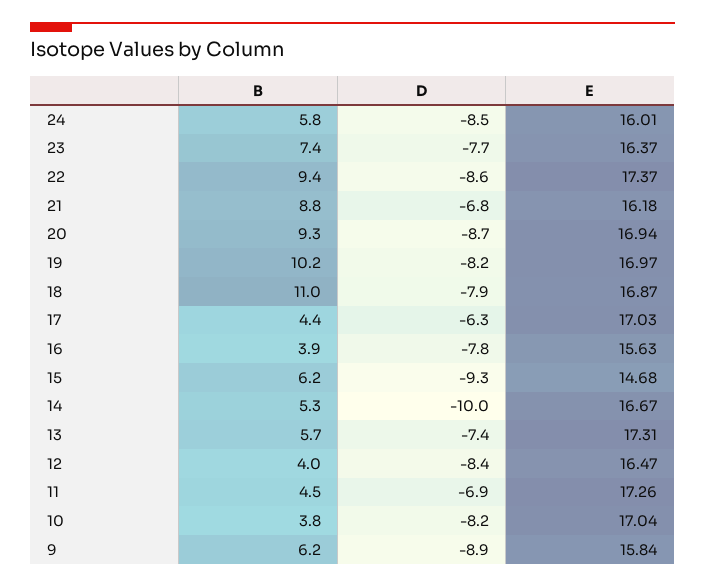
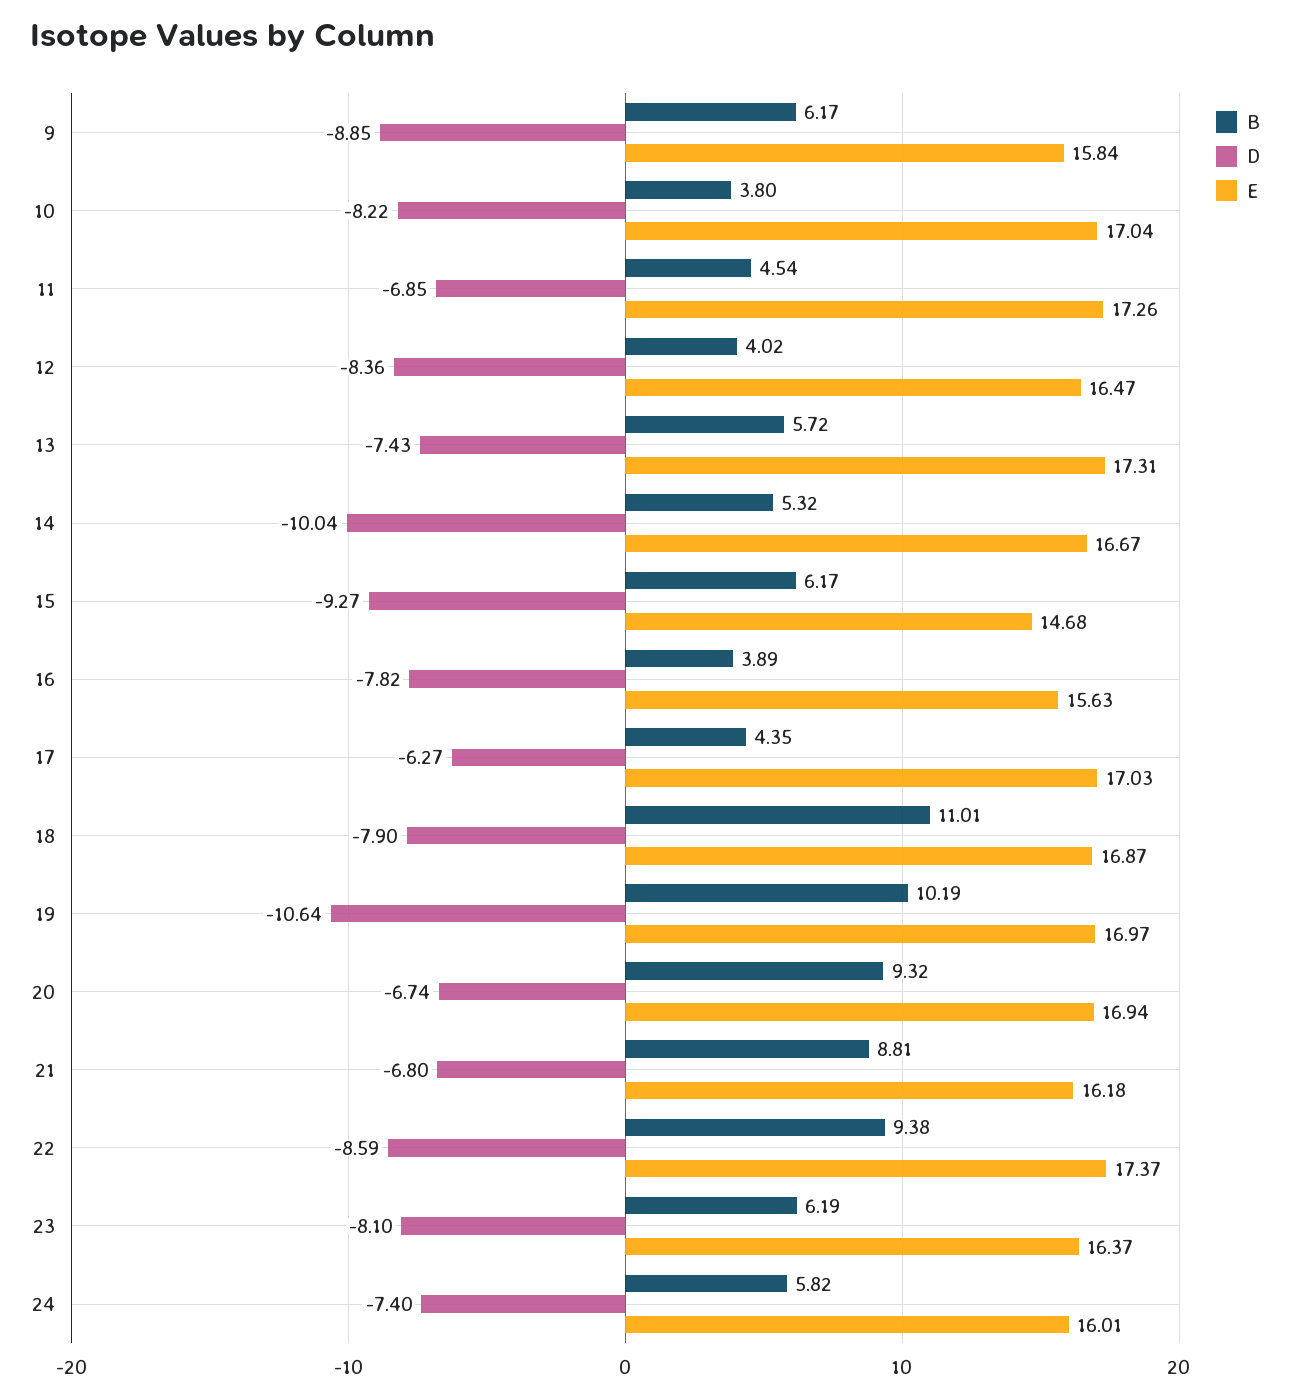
D, 24: -8.5 -> -7.4
B, 23: 7.4 -> 6.19
D, 23: -7.7 -> -8.1
D, 20: -8.7 -> -6.74
D, 19: -8.2 -> -10.64

